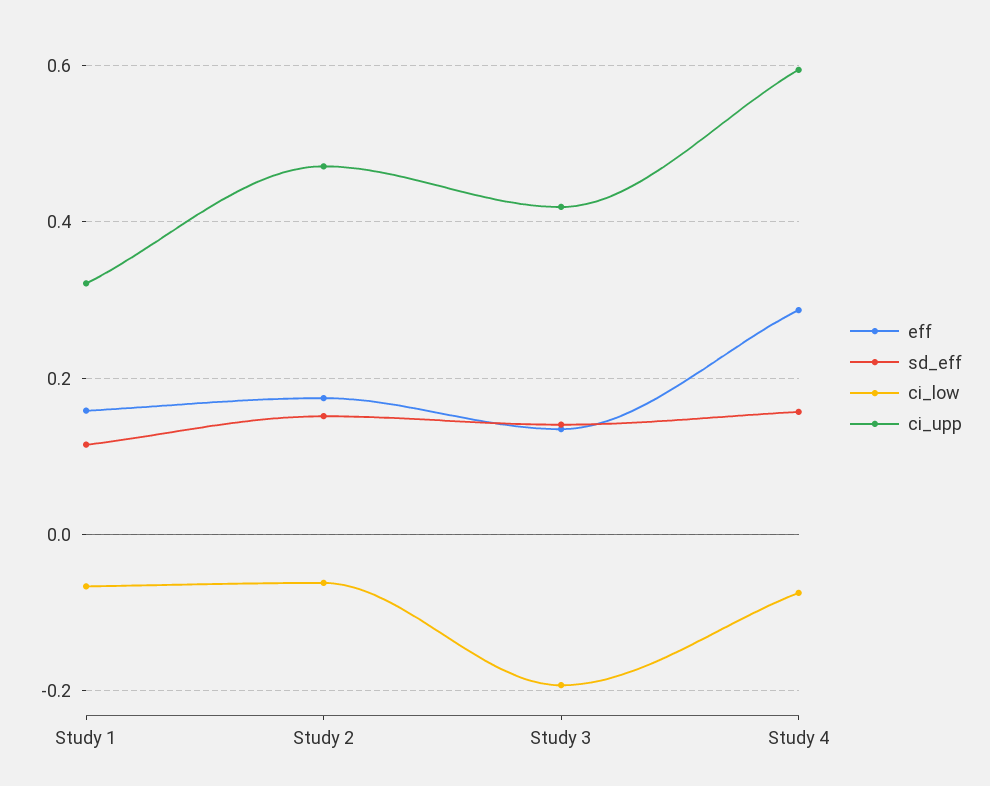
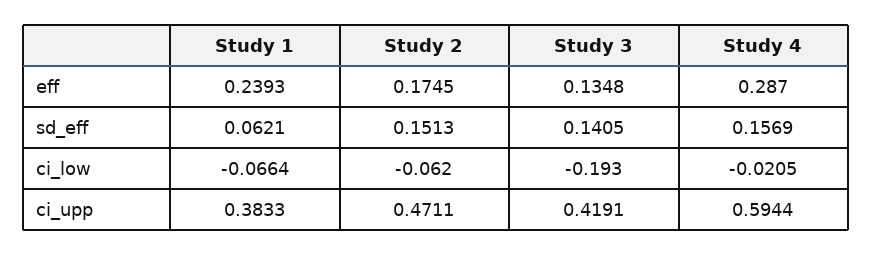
eff, Study 1: 0.16 -> 0.2393
sd_eff, Study 1: 0.12 -> 0.0621
ci_upp, Study 1: 0.32 -> 0.3833
ci_low, Study 4: -0.08 -> -0.0205

